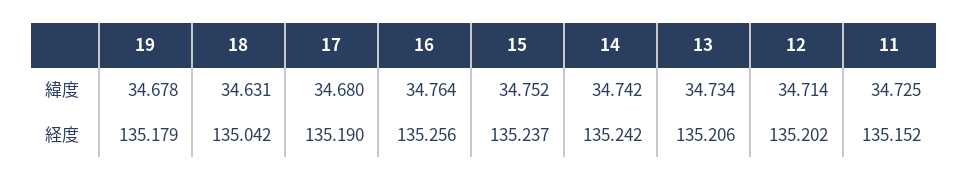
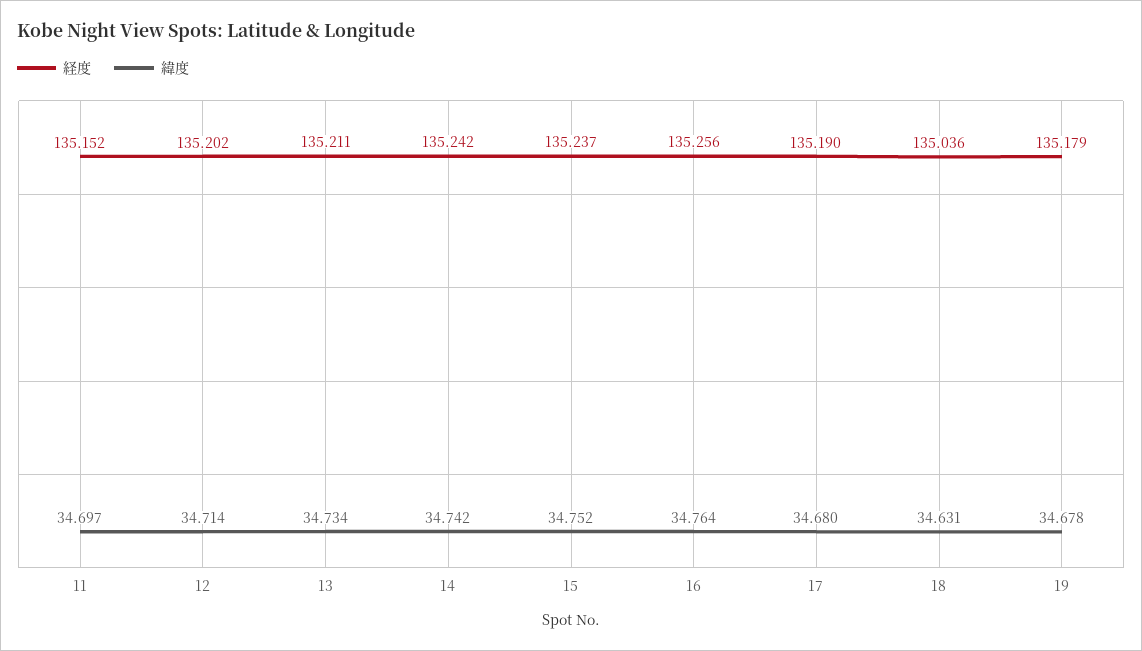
緯度, 11: 34.725 -> 34.697
経度, 18: 135.042 -> 135.036
経度, 13: 135.206 -> 135.211

